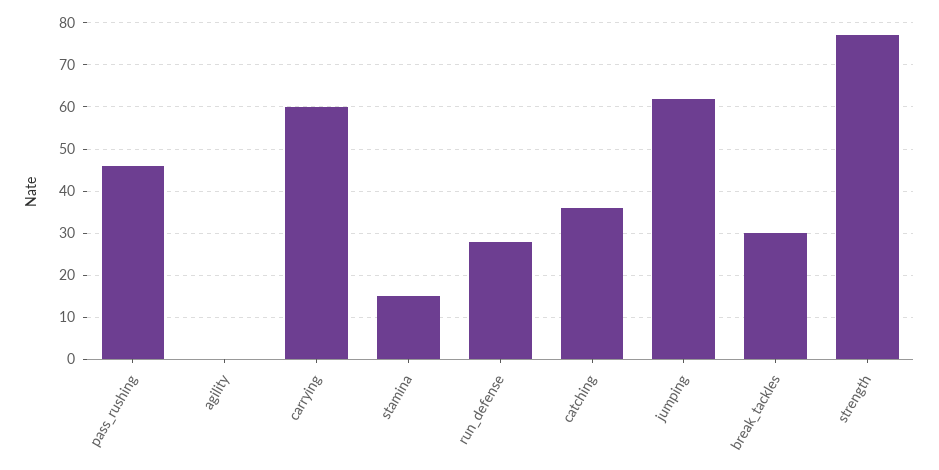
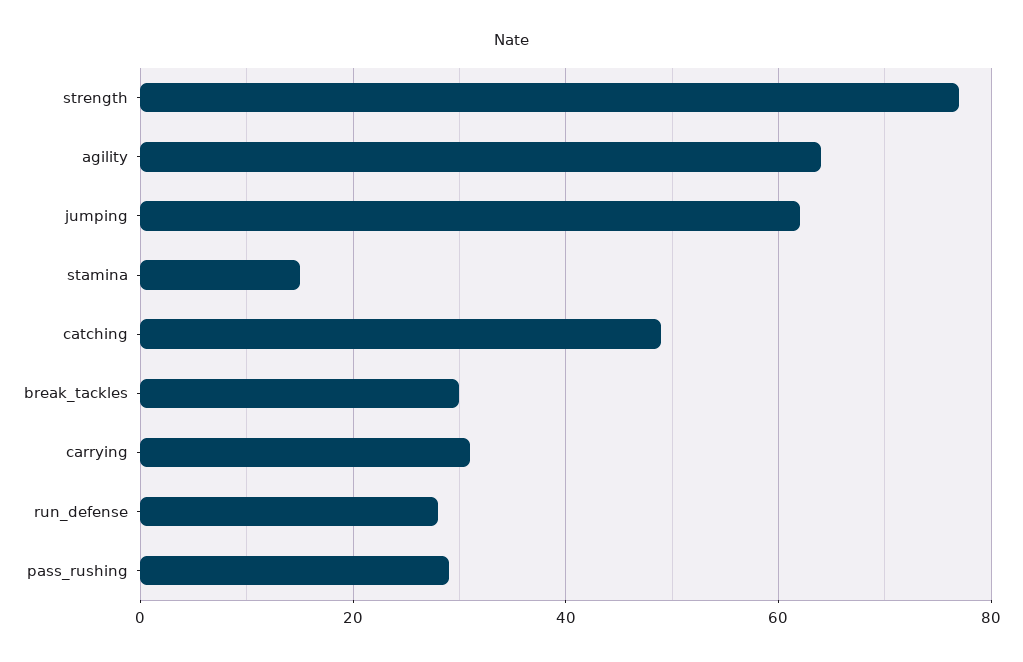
pass_rushing: 45 -> 30
agility: 0 -> 65
carrying: 60 -> 30
catching: 35 -> 50

